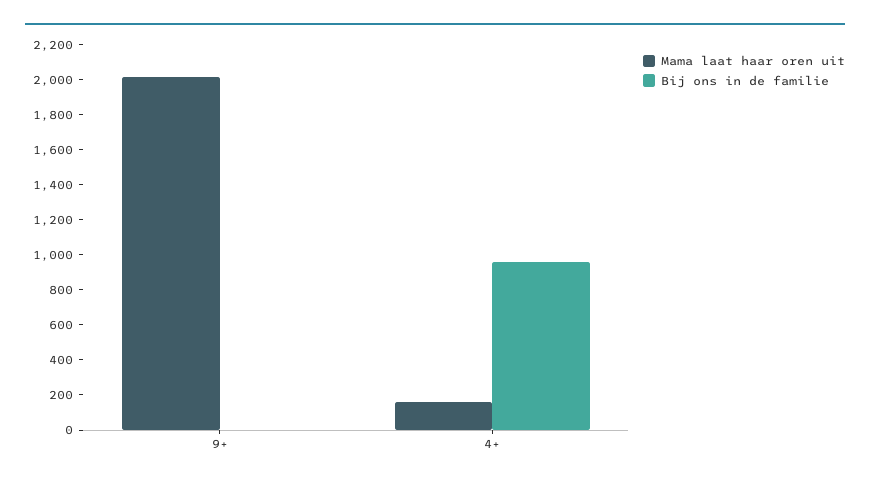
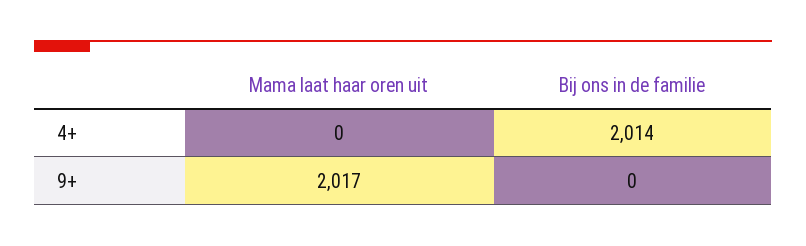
Mama laat haar oren uit, 4+: 150 -> 0
Bij ons in de familie, 4+: 950 -> 2014

